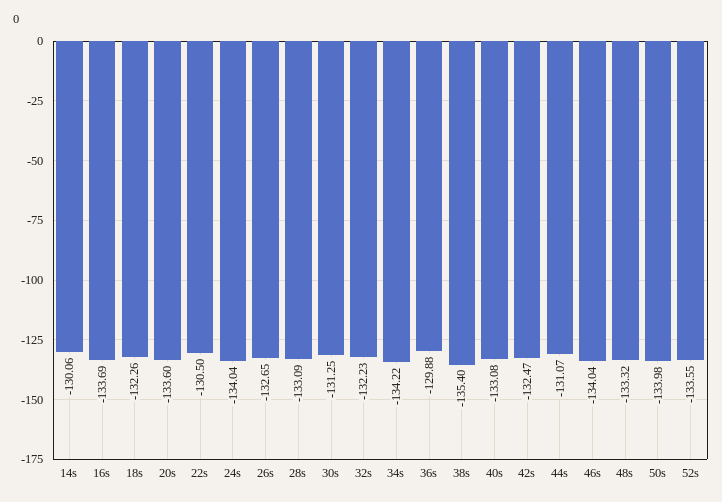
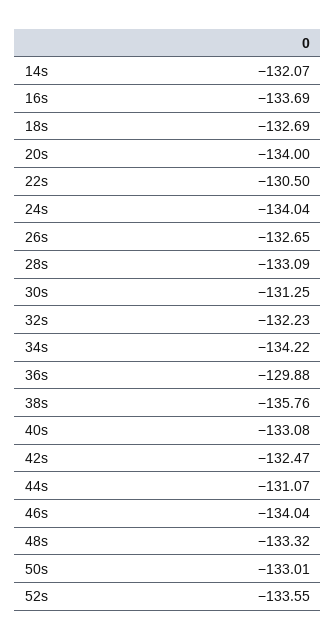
14s: -130.06 -> -132.07
18s: -132.26 -> -132.69
20s: -133.6 -> -134
38s: -135.4 -> -135.76
50s: -133.98 -> -133.01

